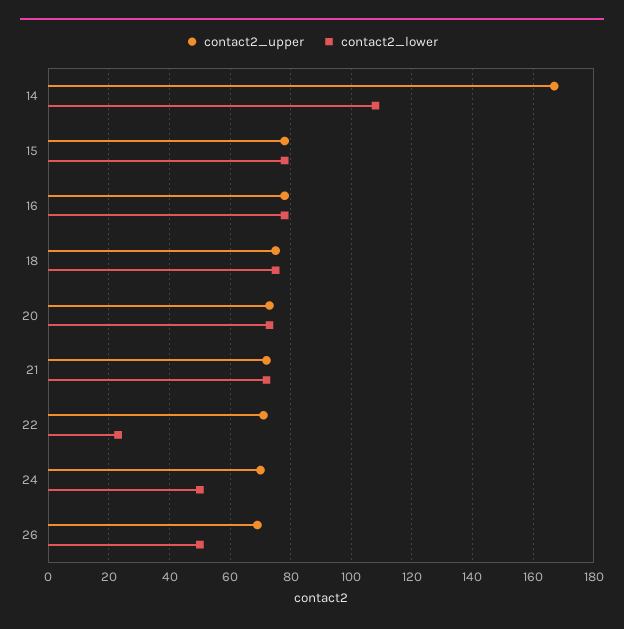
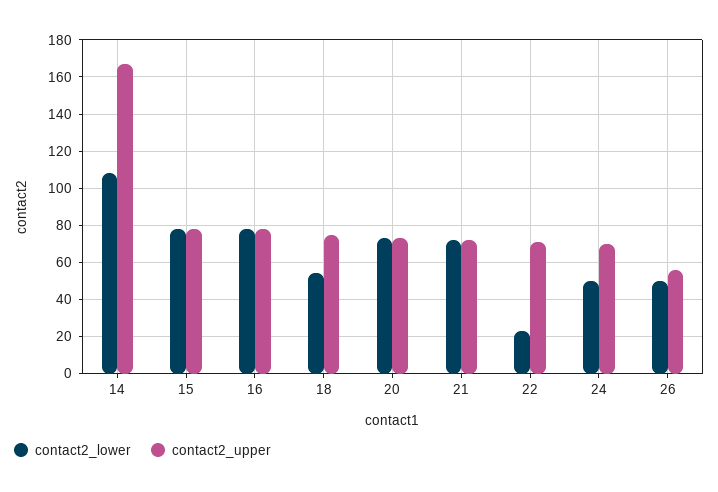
contact2_lower, 18: 75 -> 55
contact2_upper, 26: 70 -> 55

